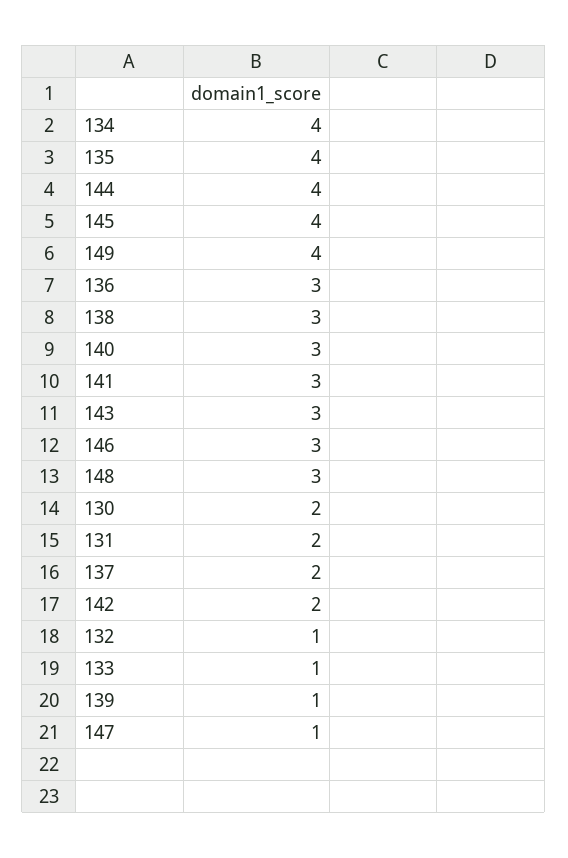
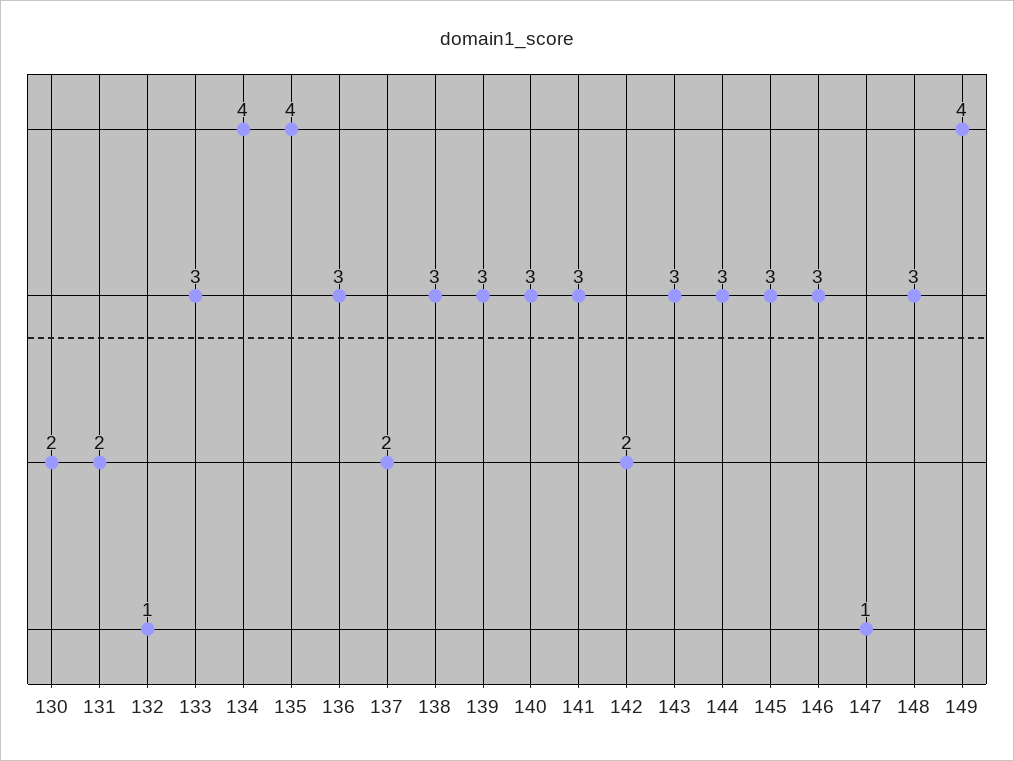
144: 4 -> 3
145: 4 -> 3
133: 1 -> 3
139: 1 -> 3

